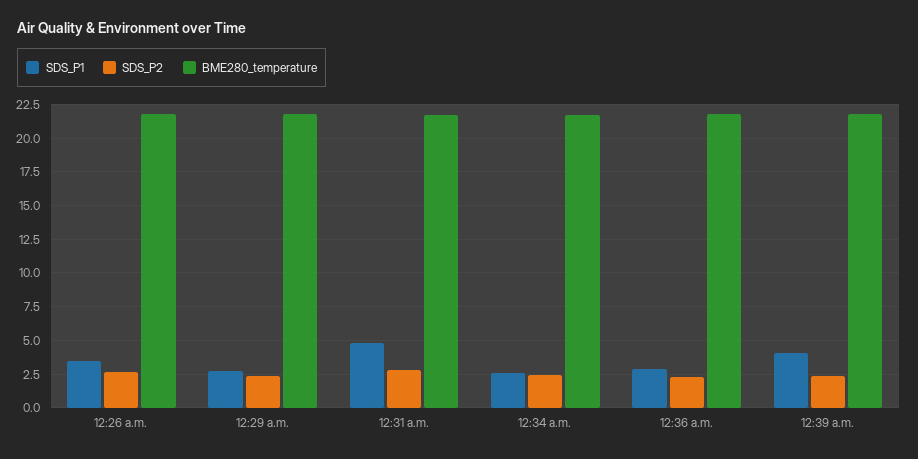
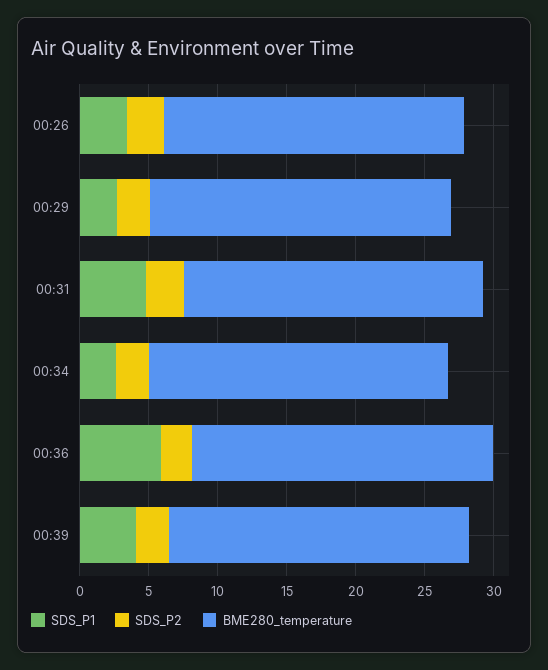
SDS_P1, 12:36 a.m.: 3 -> 6

